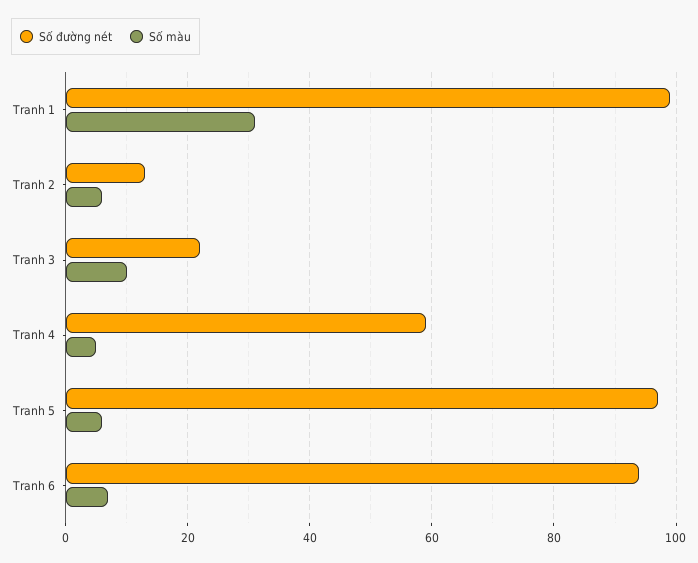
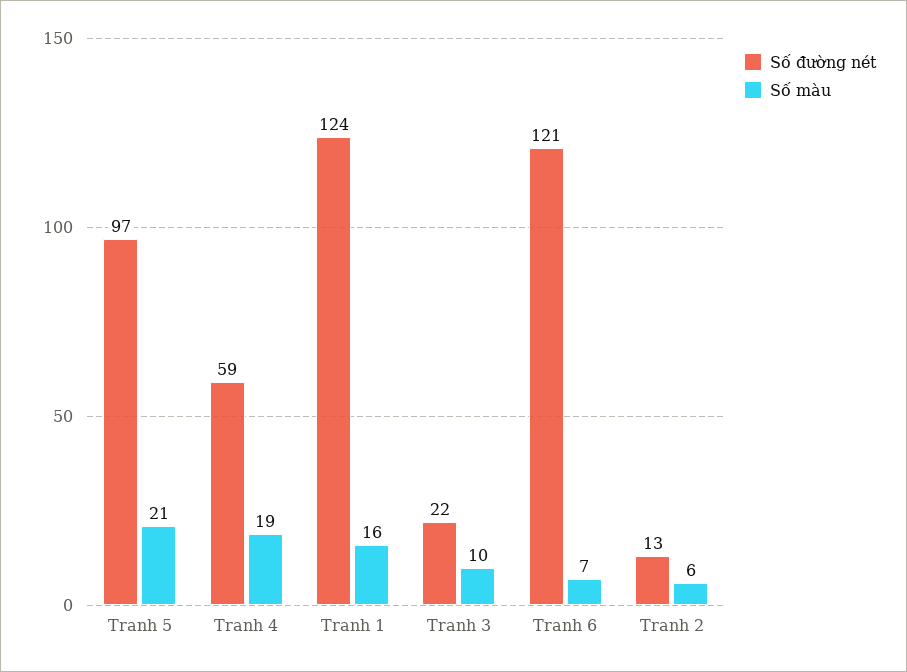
Số đường nét, Tranh 1: 100 -> 124
Số màu, Tranh 1: 30 -> 16
Số màu, Tranh 4: 5 -> 19
Số màu, Tranh 5: 5 -> 21
Số đường nét, Tranh 6: 95 -> 121

